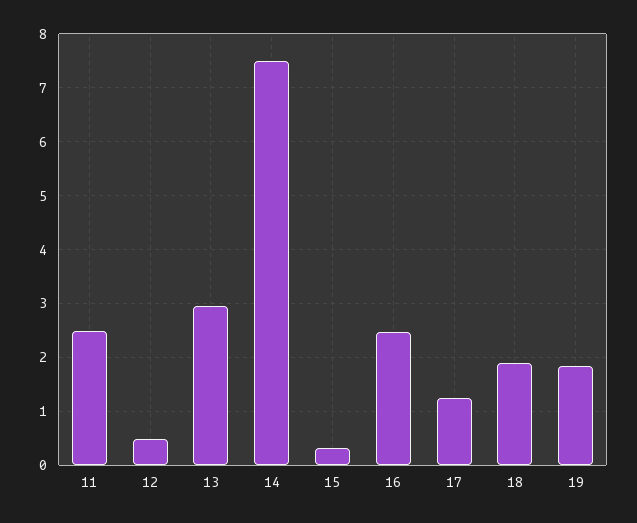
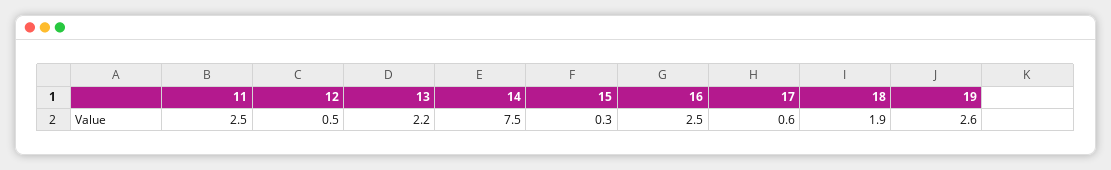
13: 3 -> 2.2
17: 1.2 -> 0.6
19: 1.8 -> 2.6

